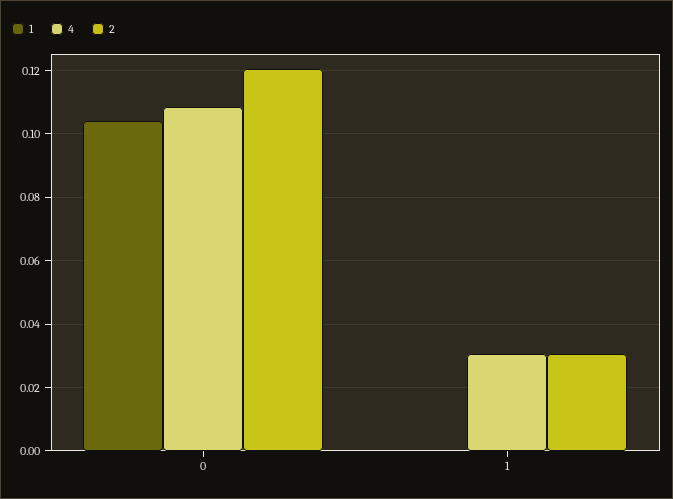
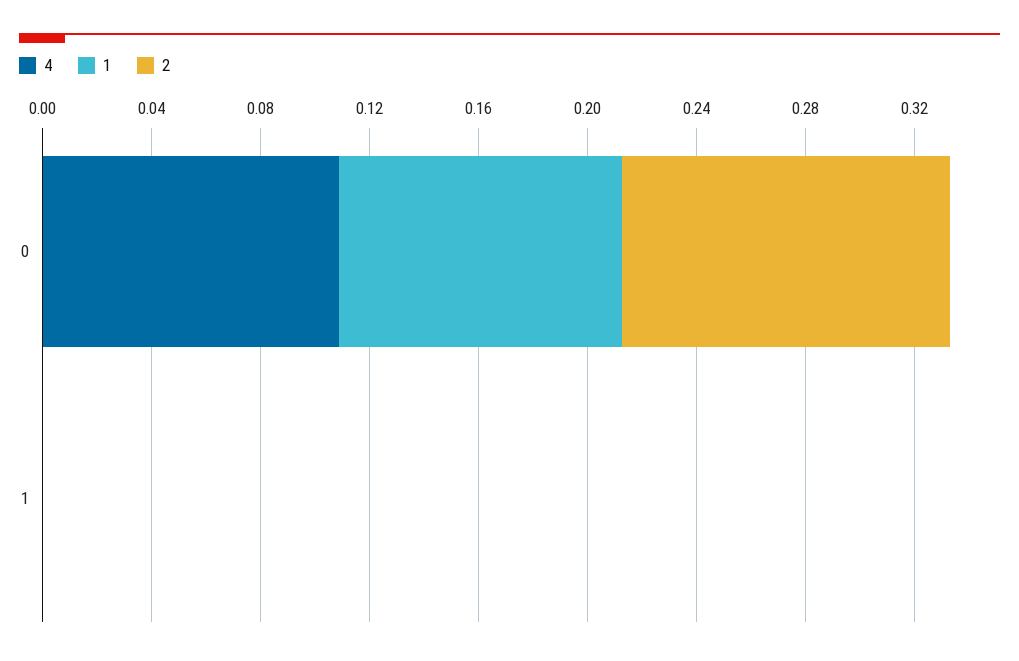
4, 1: 0.03 -> 0
2, 1: 0.03 -> 0

